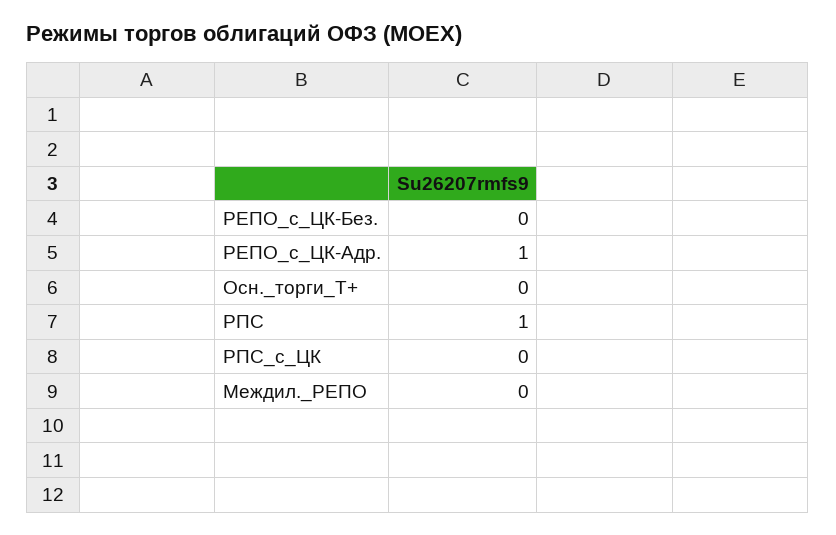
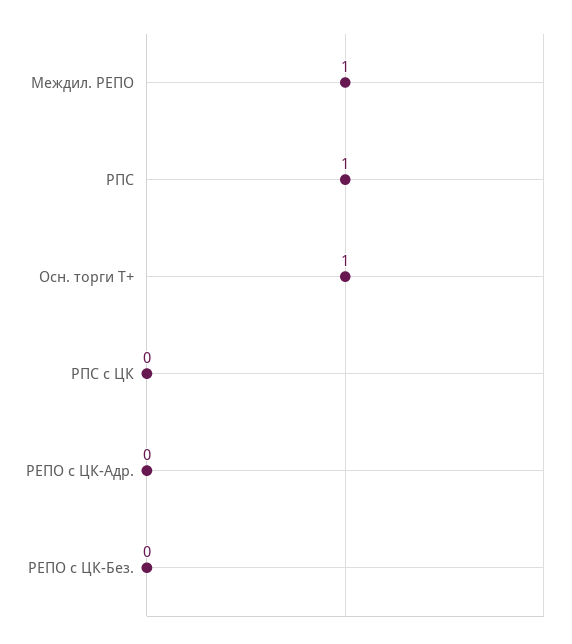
РЕПО_с_ЦК-Адр.: 1 -> 0
Осн._торги_T+: 0 -> 1
Междил._РЕПО: 0 -> 1

